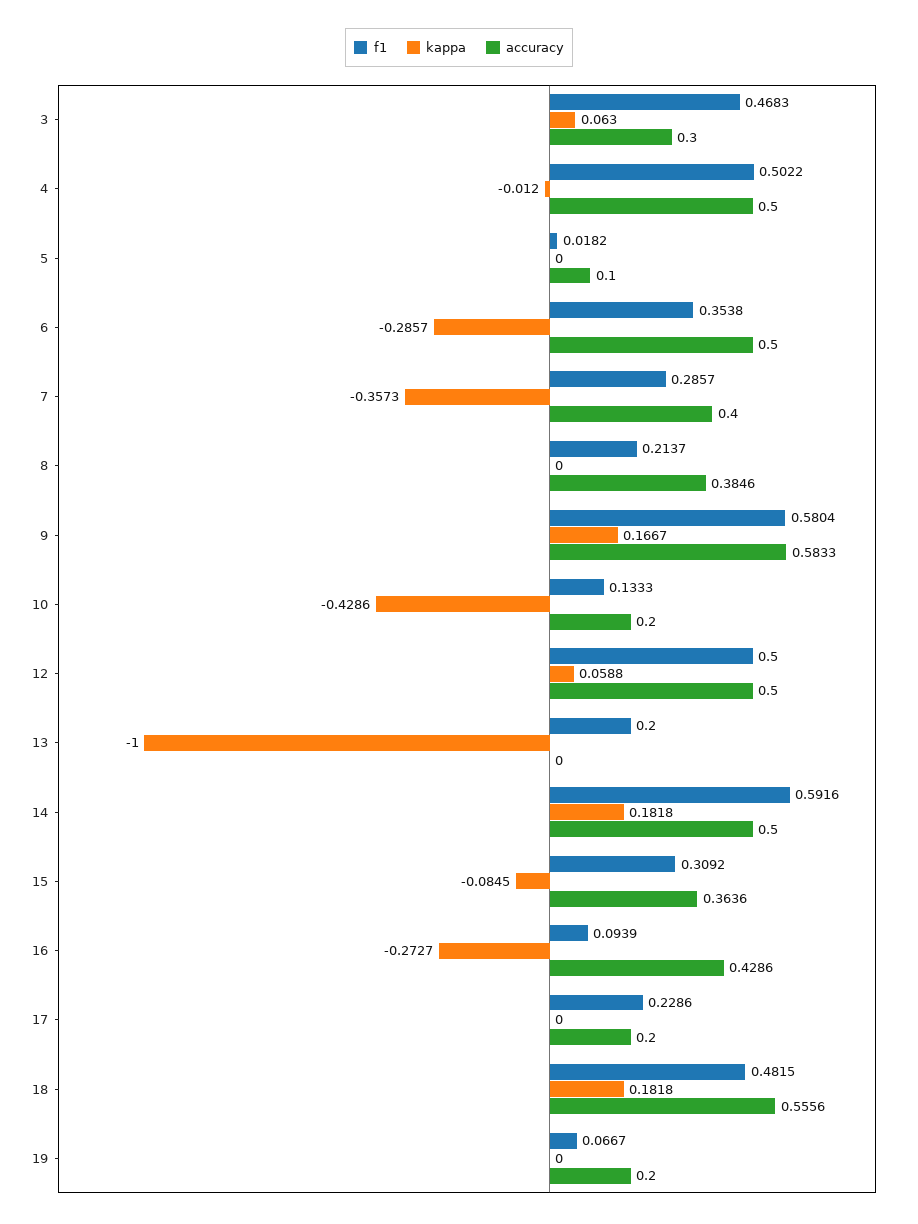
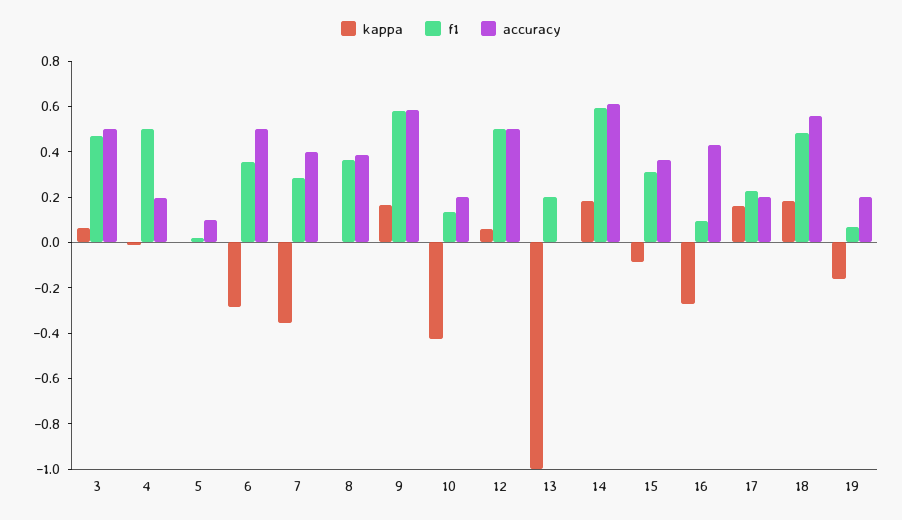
accuracy, 3: 0.3 -> 0.5
accuracy, 4: 0.5 -> 0.2
f1, 8: 0.2137 -> 0.35
accuracy, 14: 0.5 -> 0.6
kappa, 17: 0 -> 0.15
kappa, 19: 0 -> -0.15

